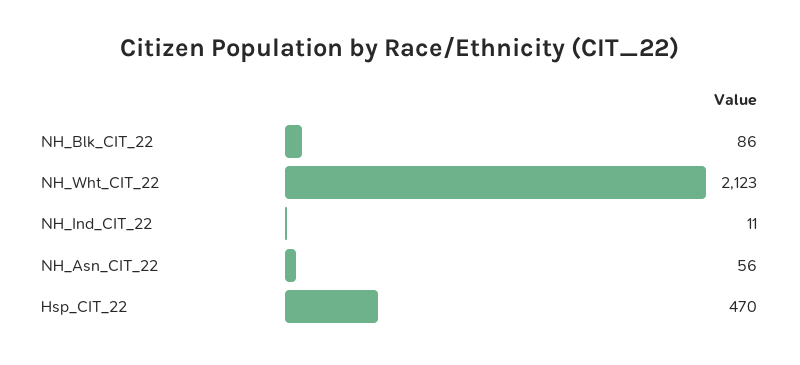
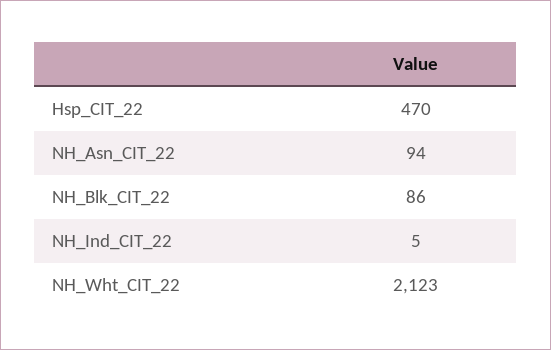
NH_Ind_CIT_22: 11 -> 5
NH_Asn_CIT_22: 56 -> 94

